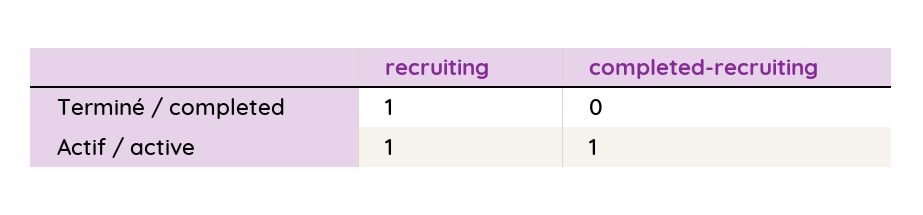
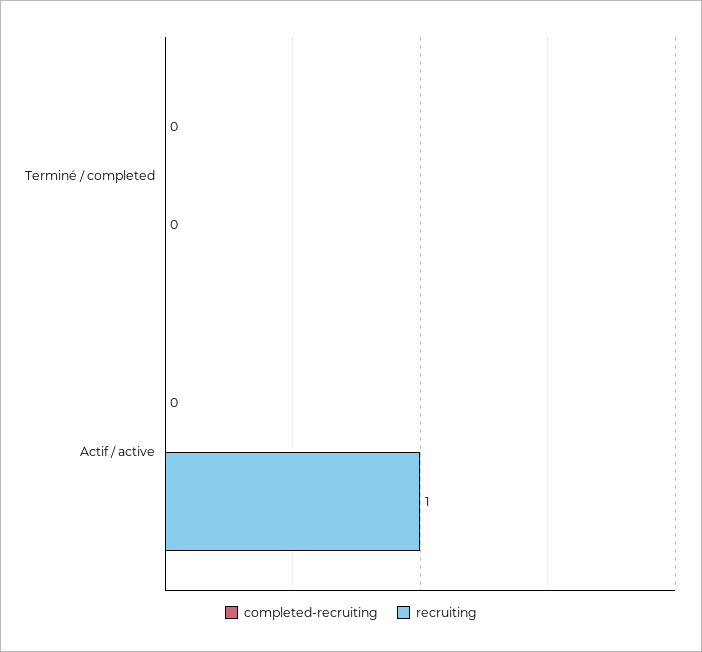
recruiting, Terminé / completed: 1 -> 0
completed-recruiting, Actif / active: 1 -> 0

